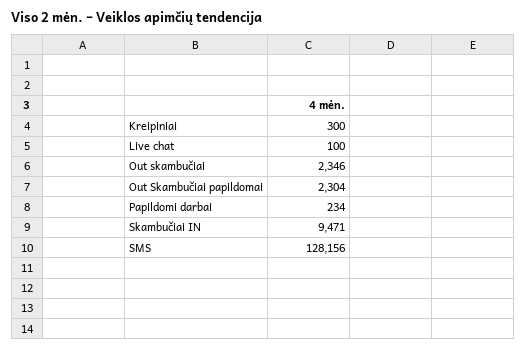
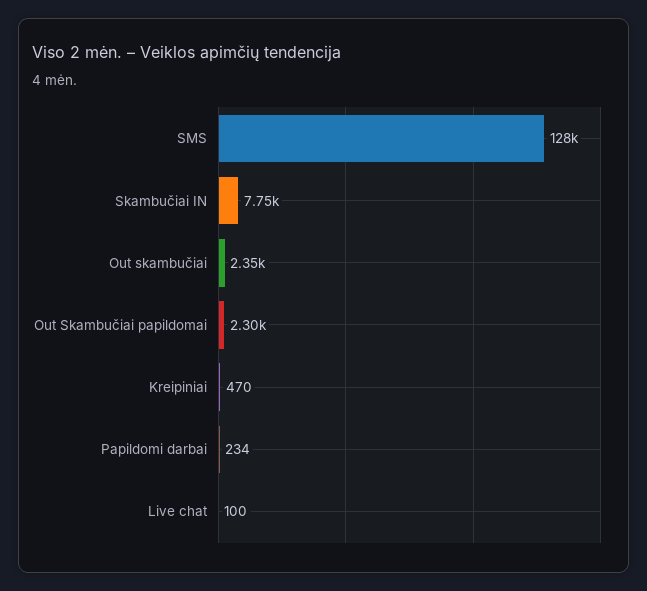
Kreipiniai: 300 -> 470
Skambučiai IN: 9471 -> 7750

